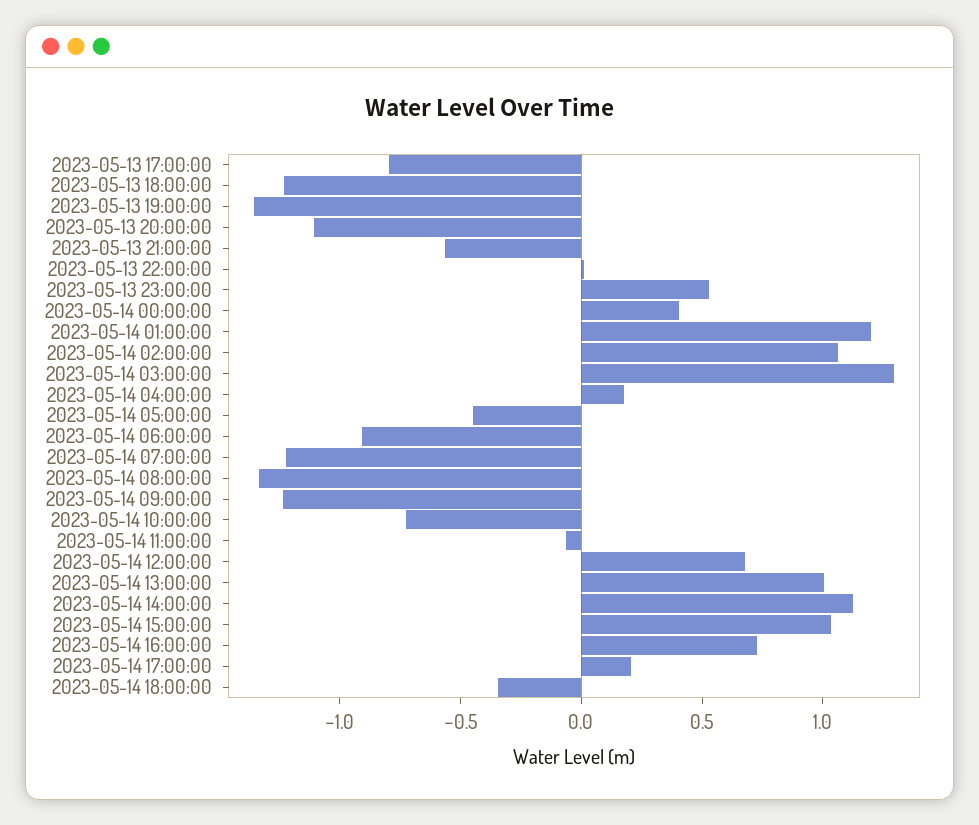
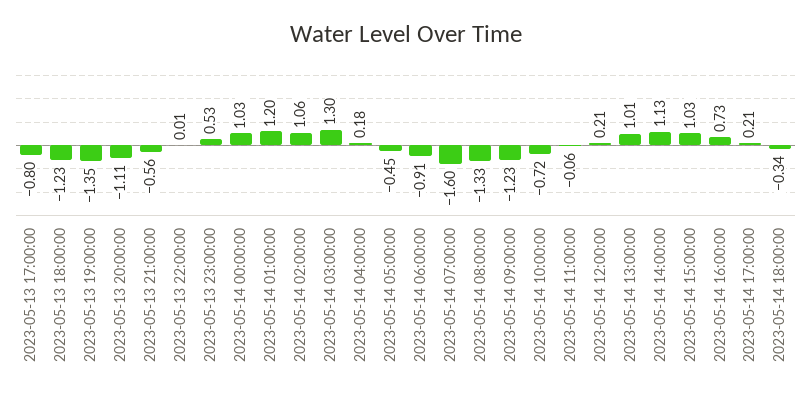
2023-05-14 00:00:00: 0.4 -> 1.03
2023-05-14 07:00:00: -1.2 -> -1.6
2023-05-14 12:00:00: 0.7 -> 0.21

